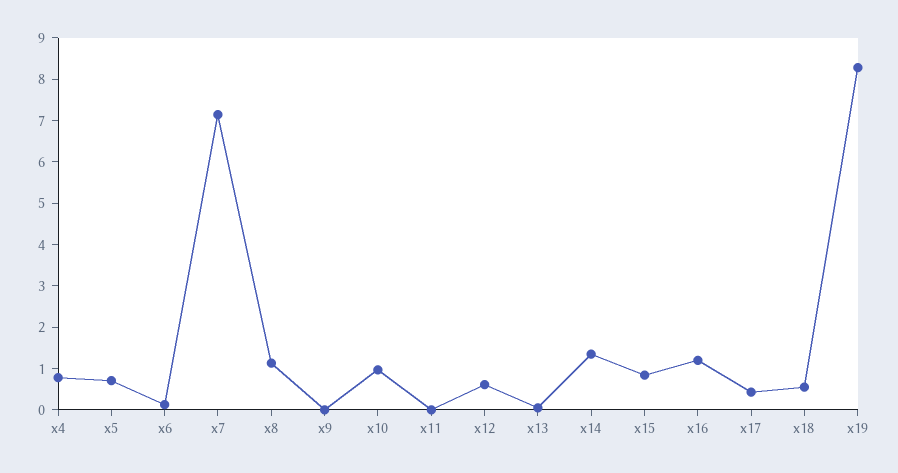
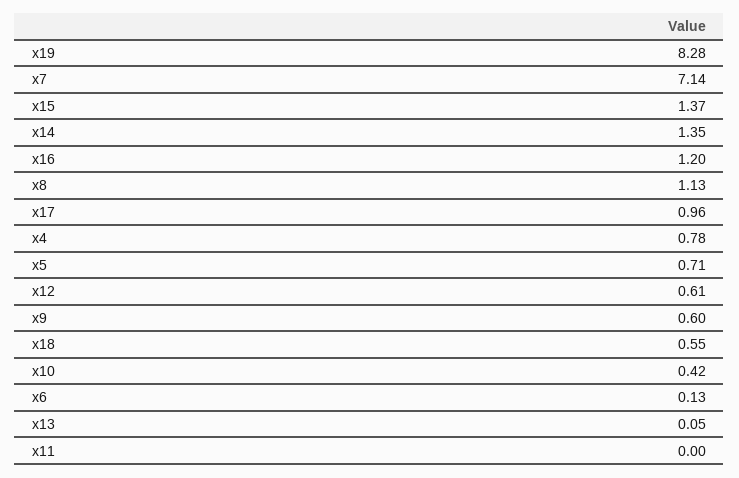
x9: 0 -> 0.6
x10: 1 -> 0.42
x15: 0.8 -> 1.37
x17: 0.4 -> 0.96

